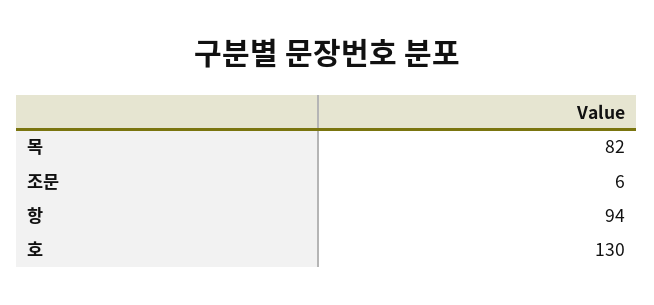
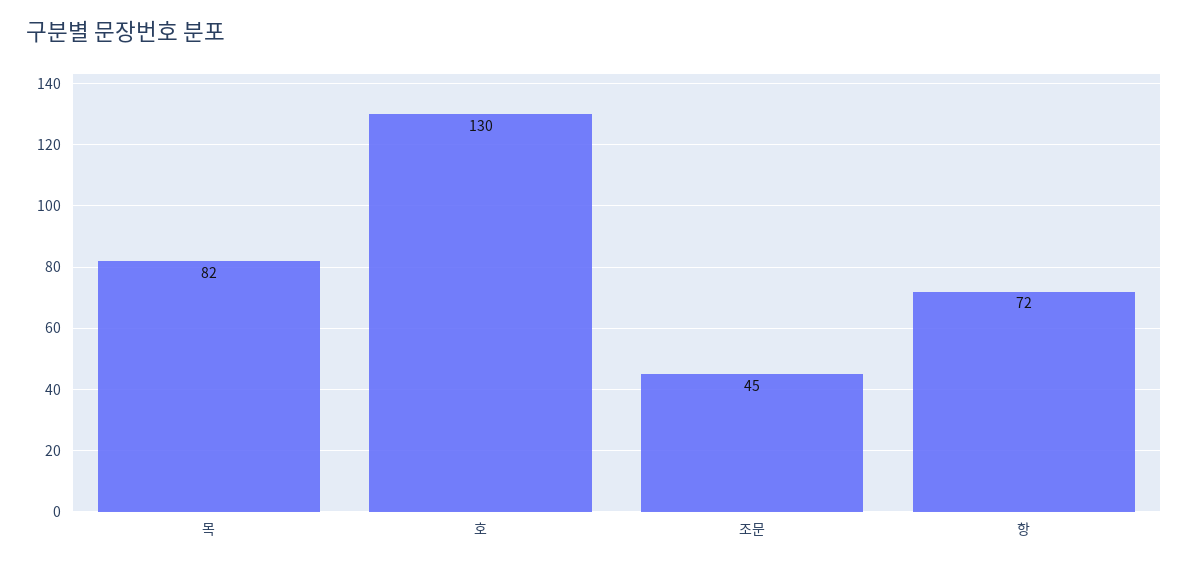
조문: 6 -> 45
항: 94 -> 72

